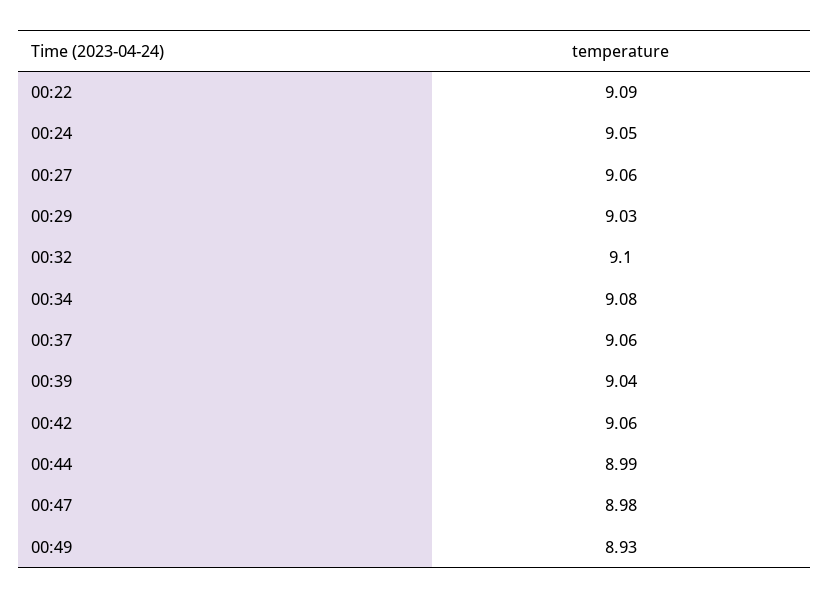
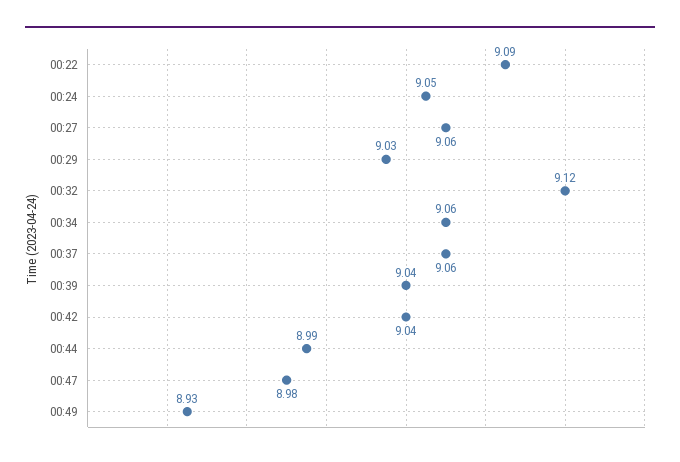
00:32: 9.1 -> 9.12
00:34: 9.08 -> 9.06
00:42: 9.06 -> 9.04

